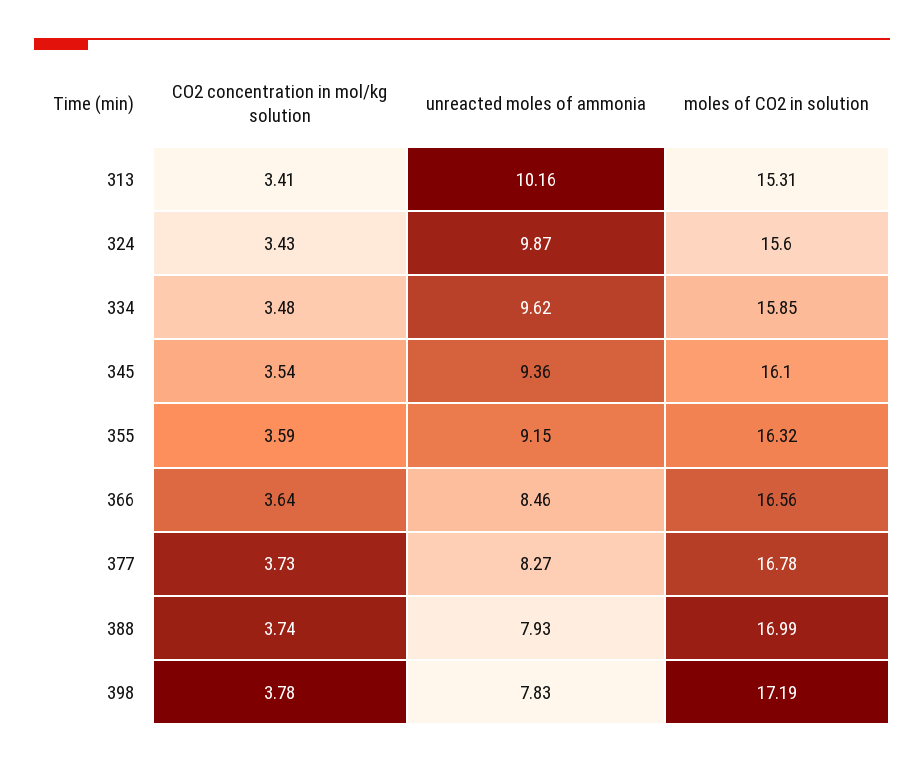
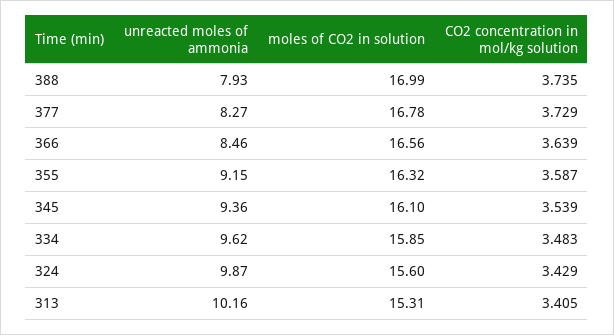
CO2 concentration in mol/kg solution, 398: 3.78 -> none
unreacted moles of ammonia, 398: 7.83 -> none
moles of CO2 in solution, 398: 17.19 -> none

